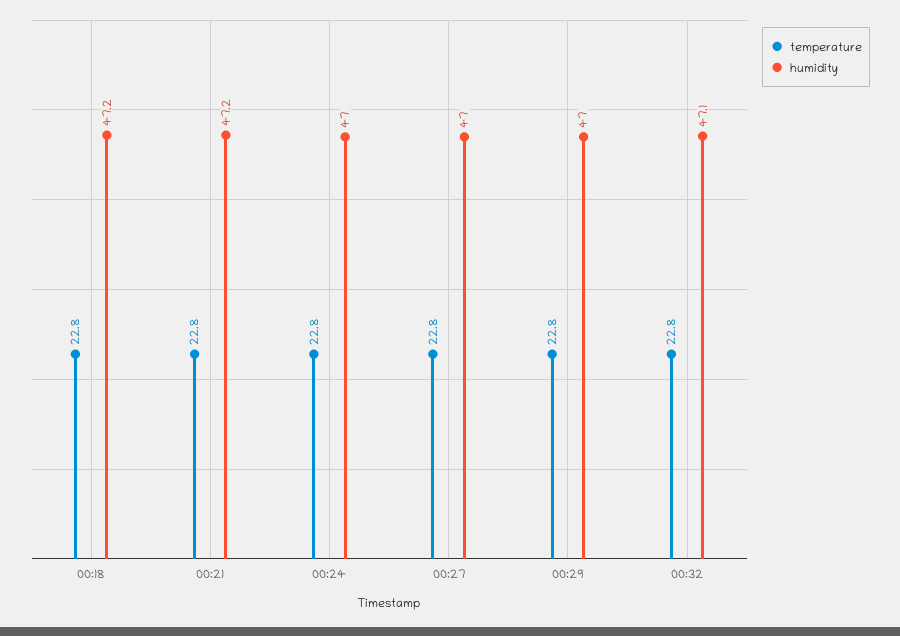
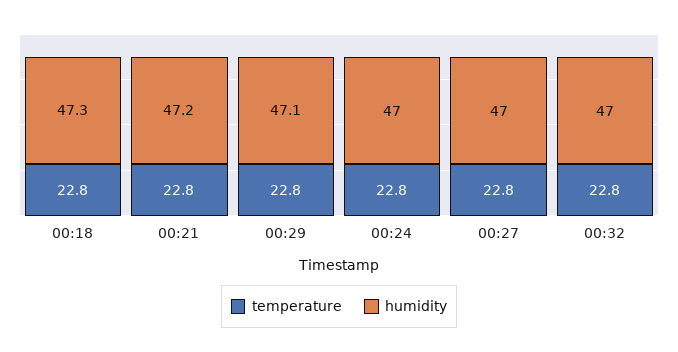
humidity, 00:18: 47.2 -> 47.3
humidity, 00:29: 47 -> 47.1
humidity, 00:32: 47.1 -> 47

